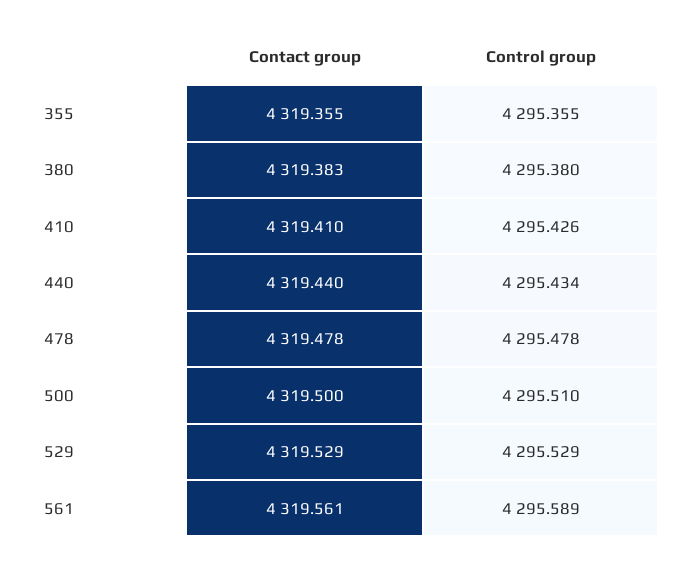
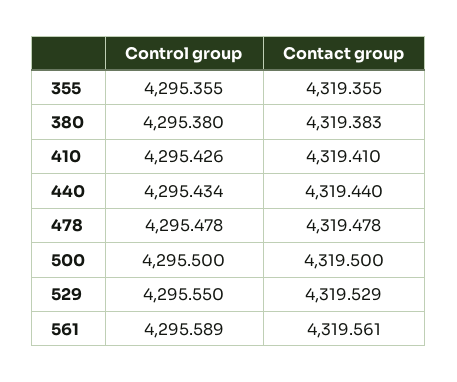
Control group, 500: 4295.51 -> 4295.5
Control group, 529: 4295.529 -> 4295.55

